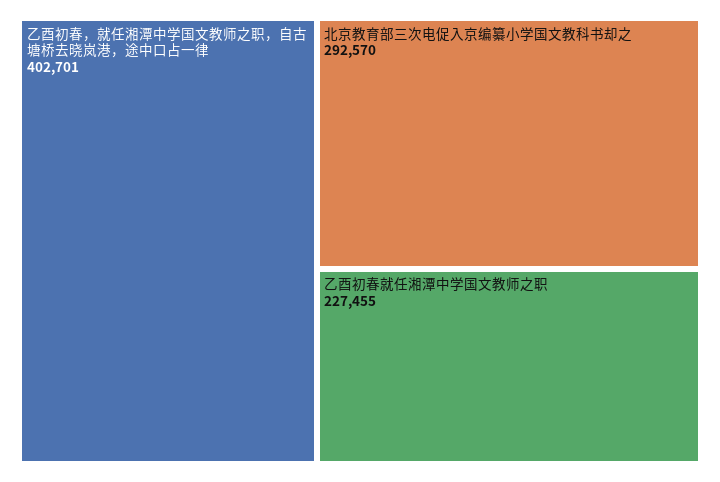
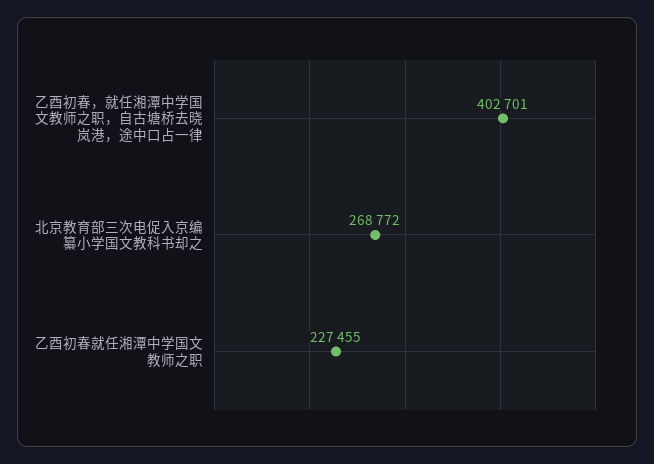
北京教育部三次电促入京编纂小学国文教科书却之: 292570 -> 268772

